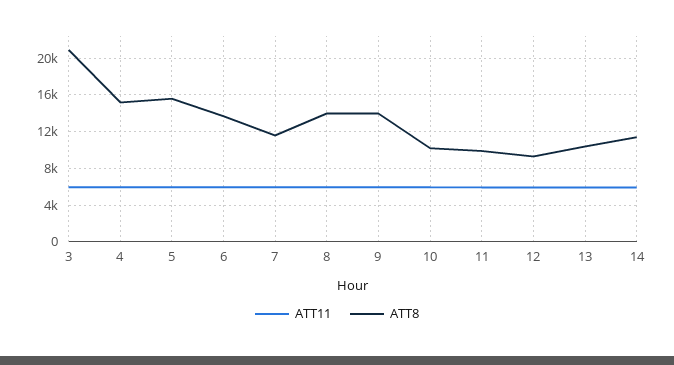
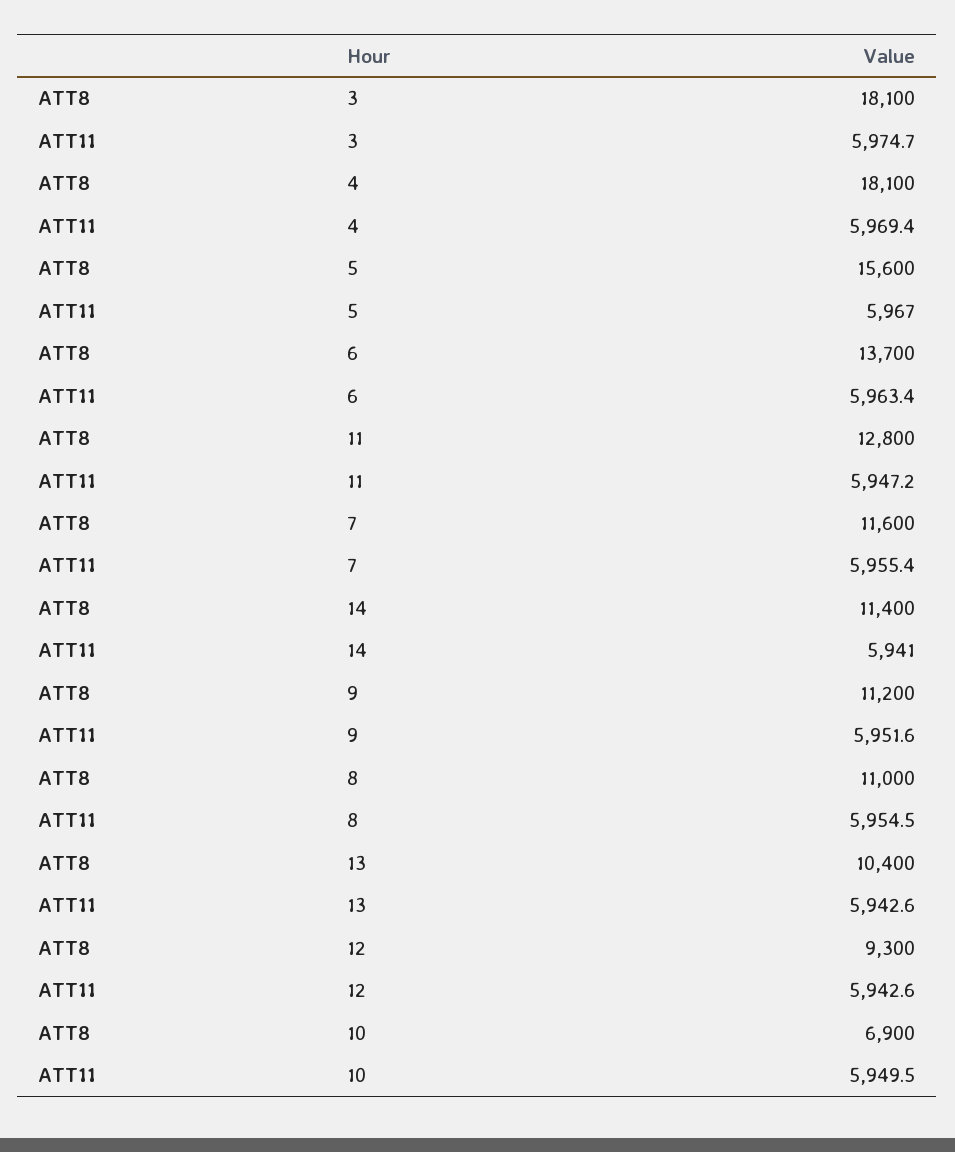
ATT8, 3: 21000 -> 18100
ATT8, 4: 15000 -> 18100
ATT8, 8: 14000 -> 11000
ATT8, 9: 14000 -> 11200
ATT8, 10: 10000 -> 6900
ATT8, 11: 10000 -> 12800

